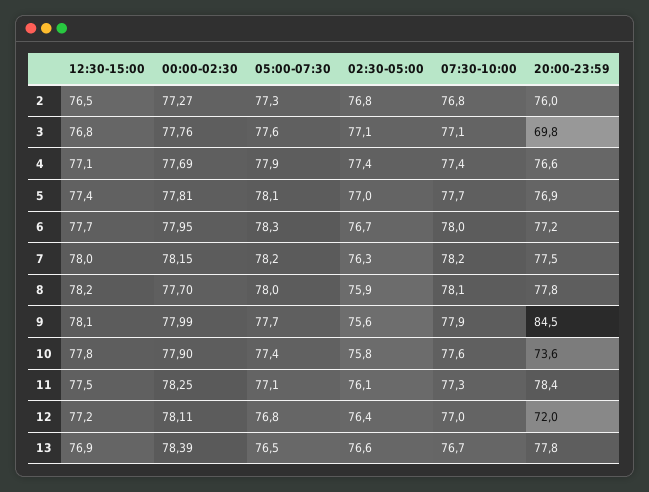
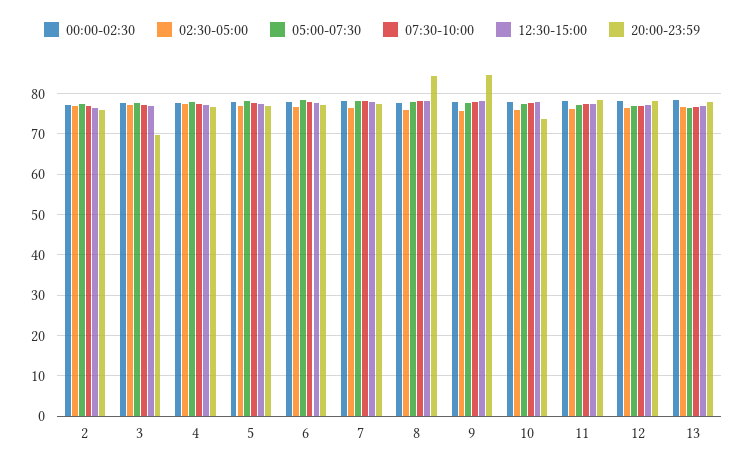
20:00-23:59, 8: 77.8 -> 84
20:00-23:59, 12: 72 -> 78

